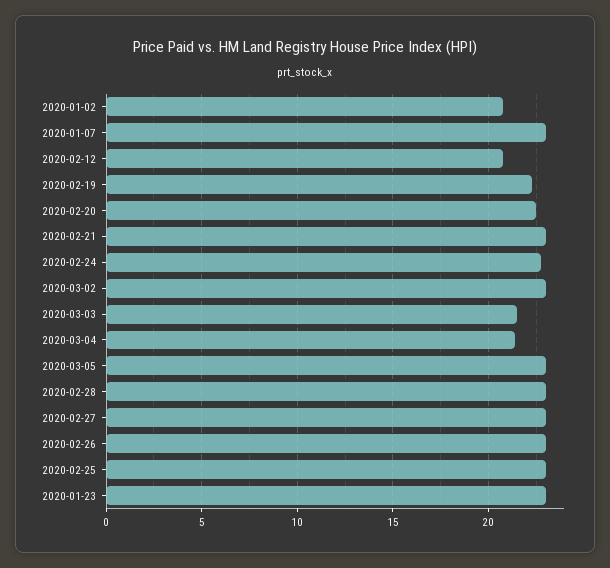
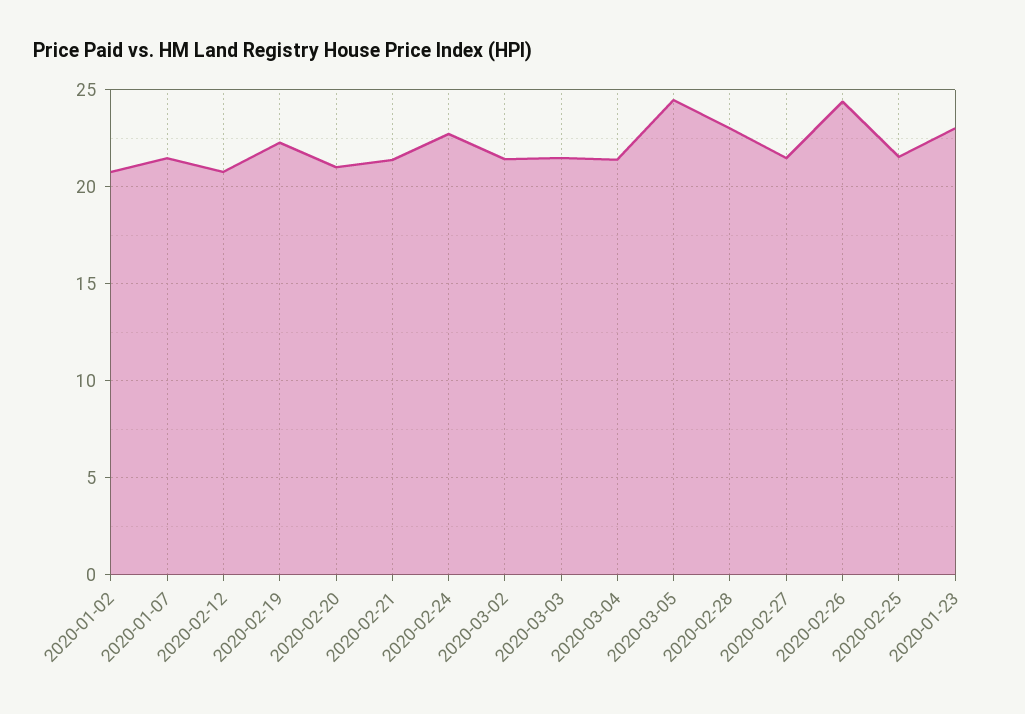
2020-01-07: 23 -> 21.5
2020-02-20: 22.5 -> 21
2020-02-21: 23 -> 21.5
2020-03-02: 23 -> 21.5
2020-03-05: 23 -> 24.5
2020-02-27: 23 -> 21.5
2020-02-26: 23 -> 24.5
2020-02-25: 23 -> 21.5

